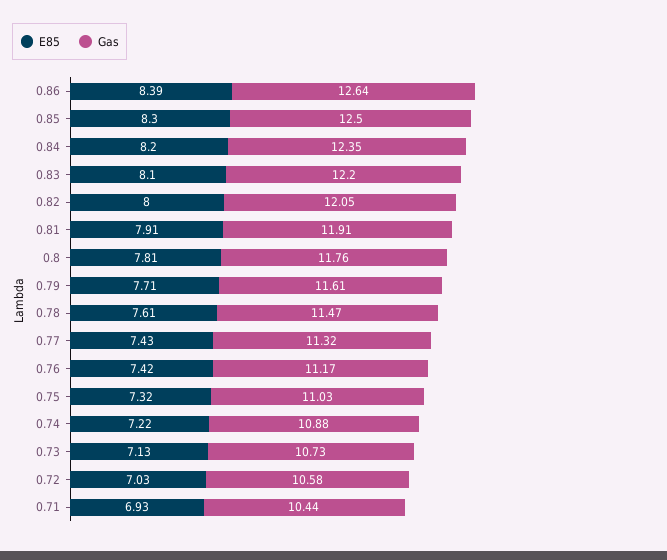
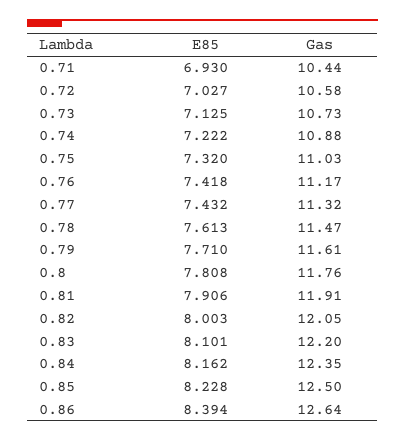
E85, 0.85: 8.3 -> 8.228
E85, 0.84: 8.2 -> 8.162

